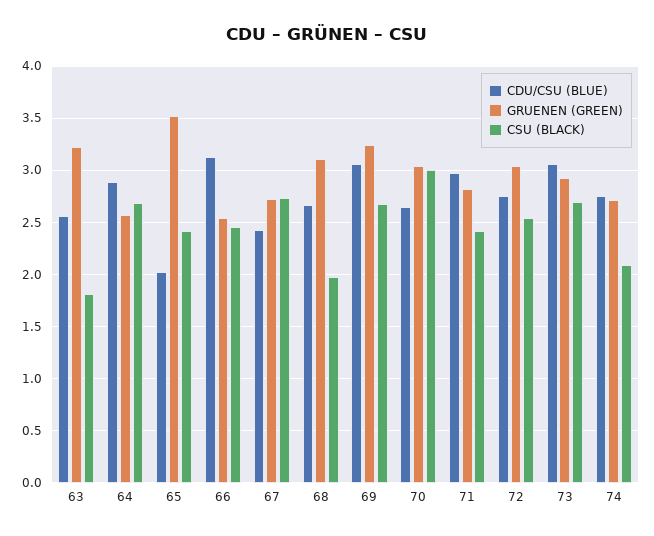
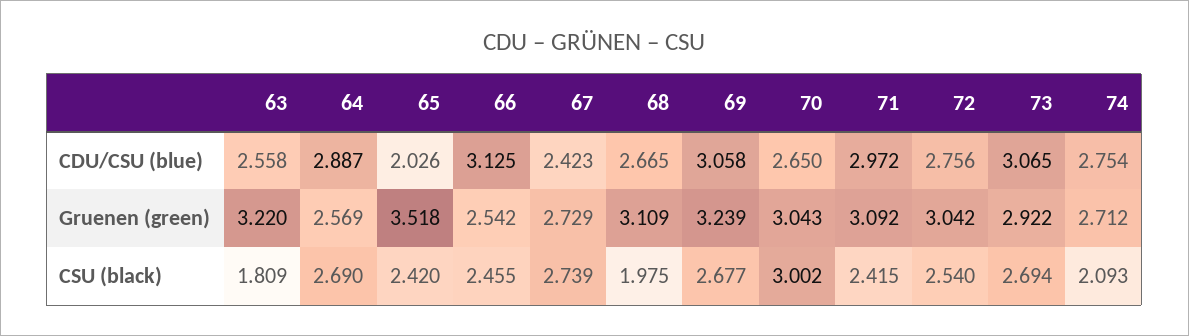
GRUENEN (GREEN), 71: 2.8 -> 3.092

